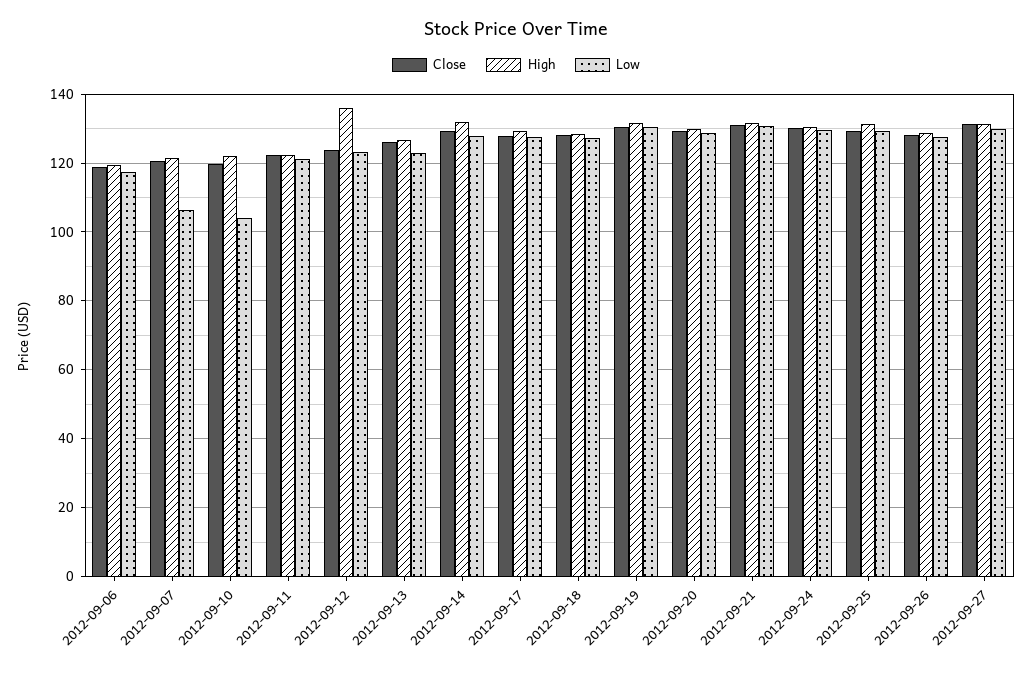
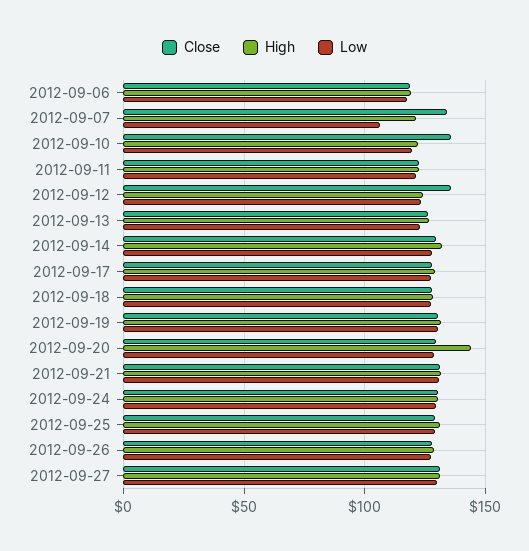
Close, 2012-09-07: 120 -> 135
Close, 2012-09-10: 120 -> 135
Low, 2012-09-10: 104 -> 120
Close, 2012-09-12: 124 -> 135
High, 2012-09-12: 136 -> 125
High, 2012-09-20: 130 -> 145

